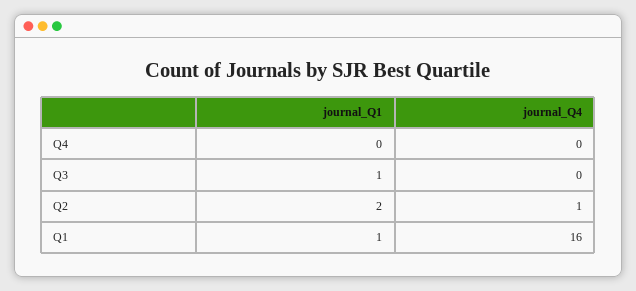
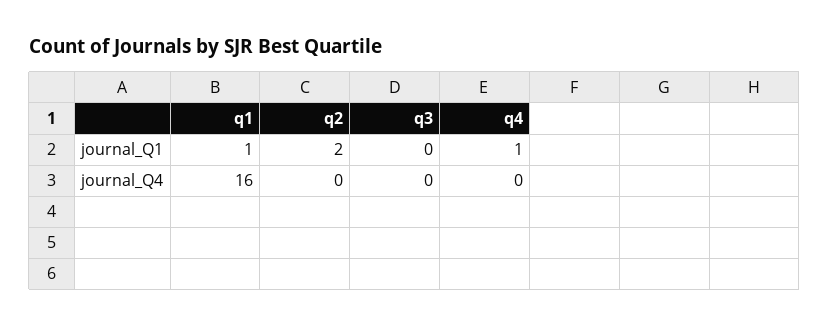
journal_Q1, Q4: 0 -> 1
journal_Q1, Q3: 1 -> 0
journal_Q4, Q2: 1 -> 0

